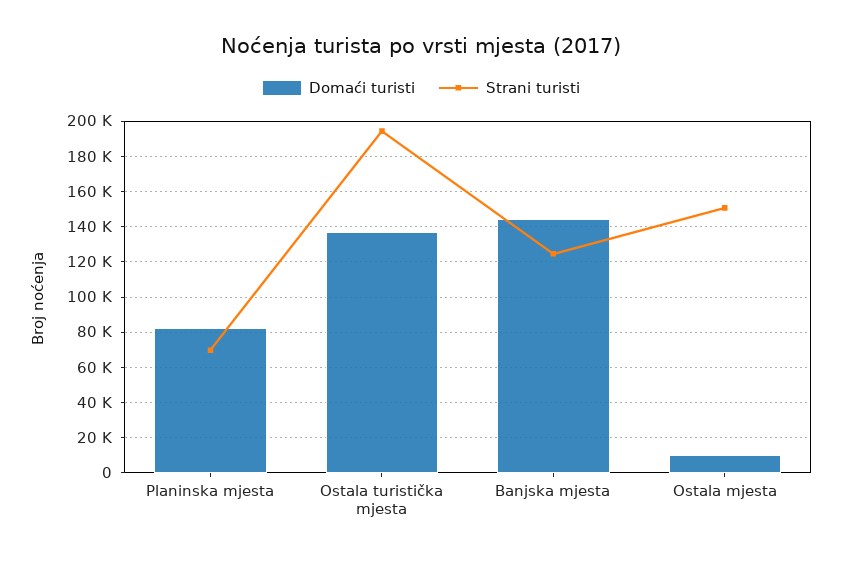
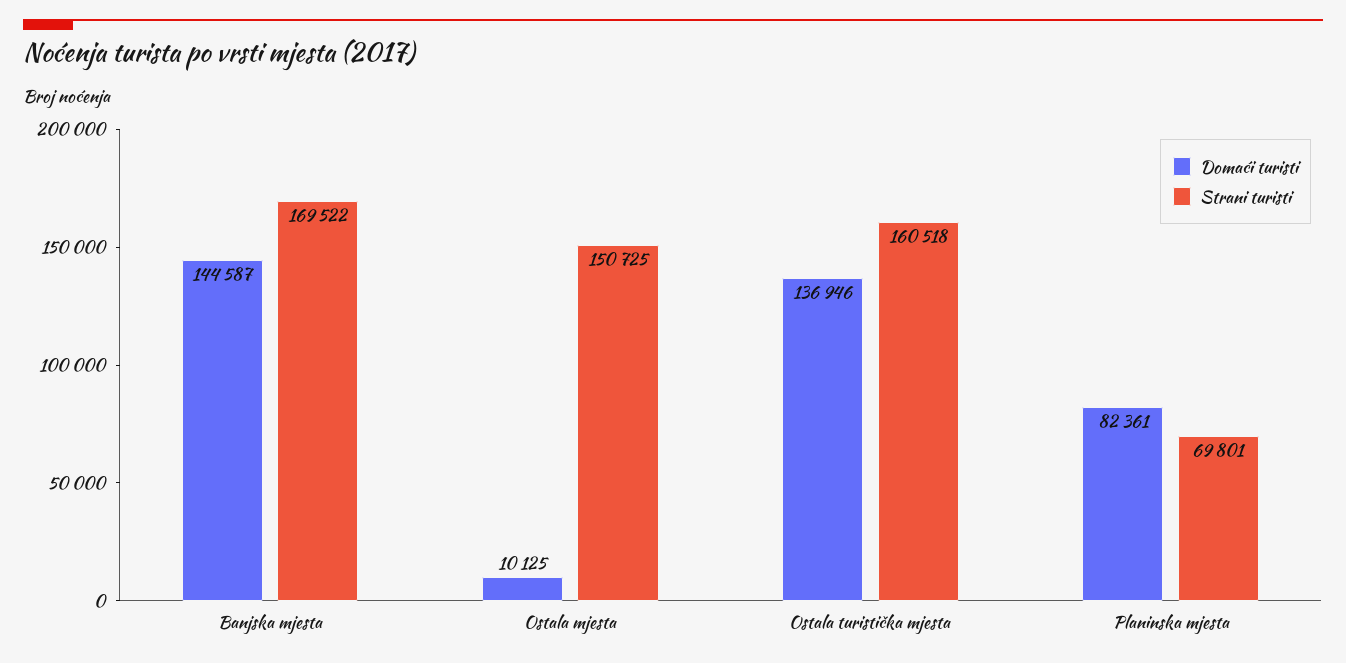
Strani turisti, Ostala turistička mjesta: 195000 -> 160518
Strani turisti, Banjska mjesta: 125000 -> 169522

